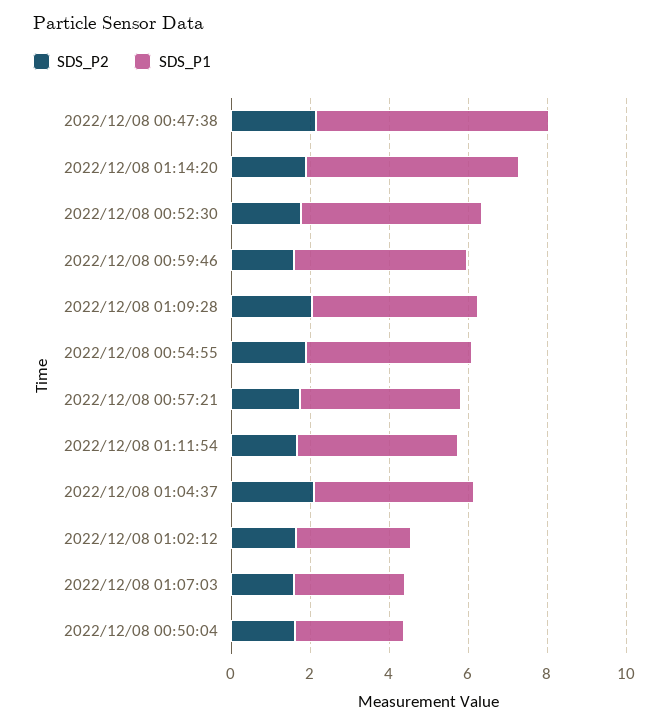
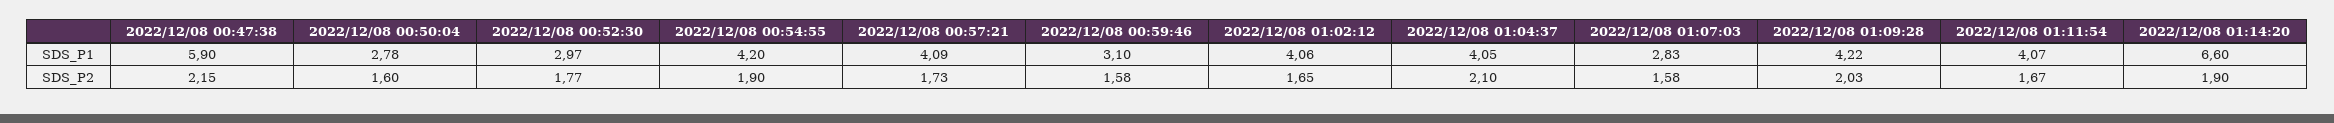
SDS_P1, 2022/12/08 01:14:20: 5.5 -> 6.6
SDS_P1, 2022/12/08 00:52:30: 4.5 -> 2.97
SDS_P1, 2022/12/08 00:59:46: 4.5 -> 3.1
SDS_P1, 2022/12/08 01:02:12: 3 -> 4.06

